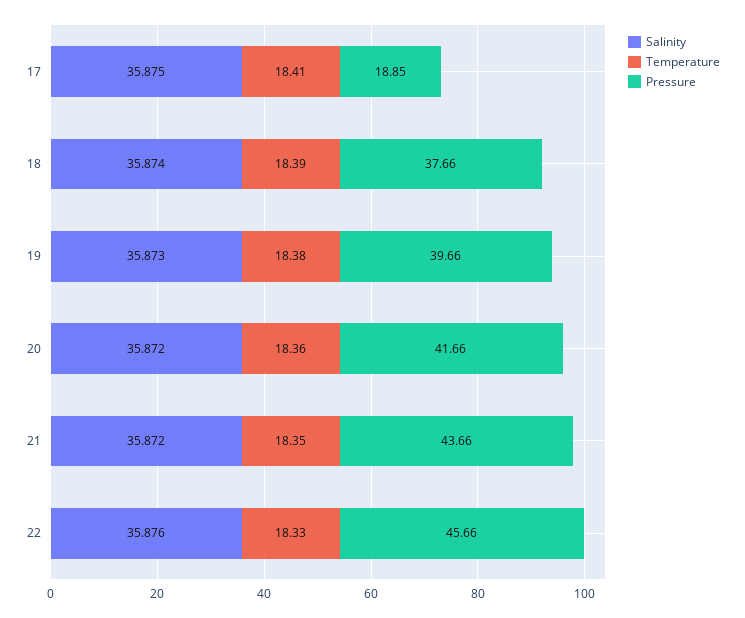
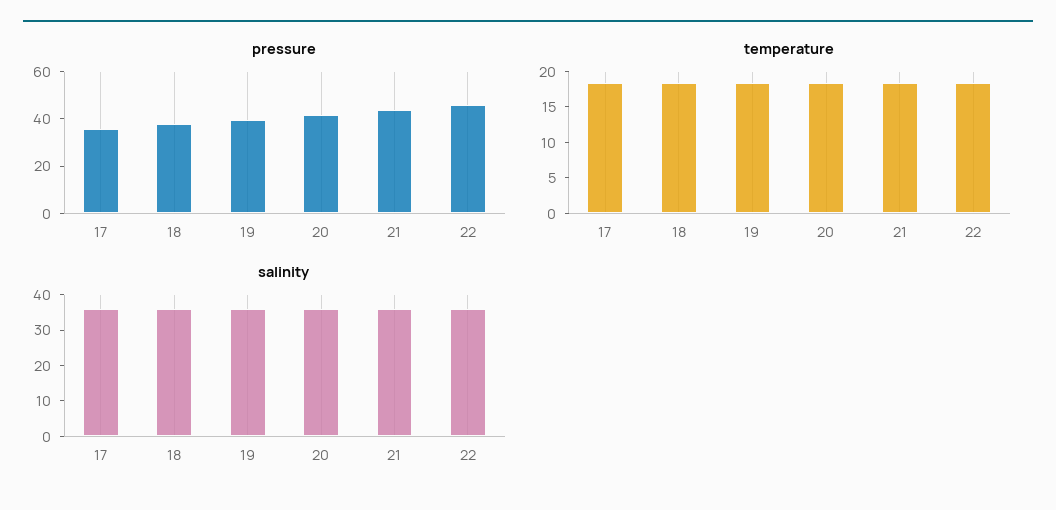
Pressure, 17: 18.85 -> 35

